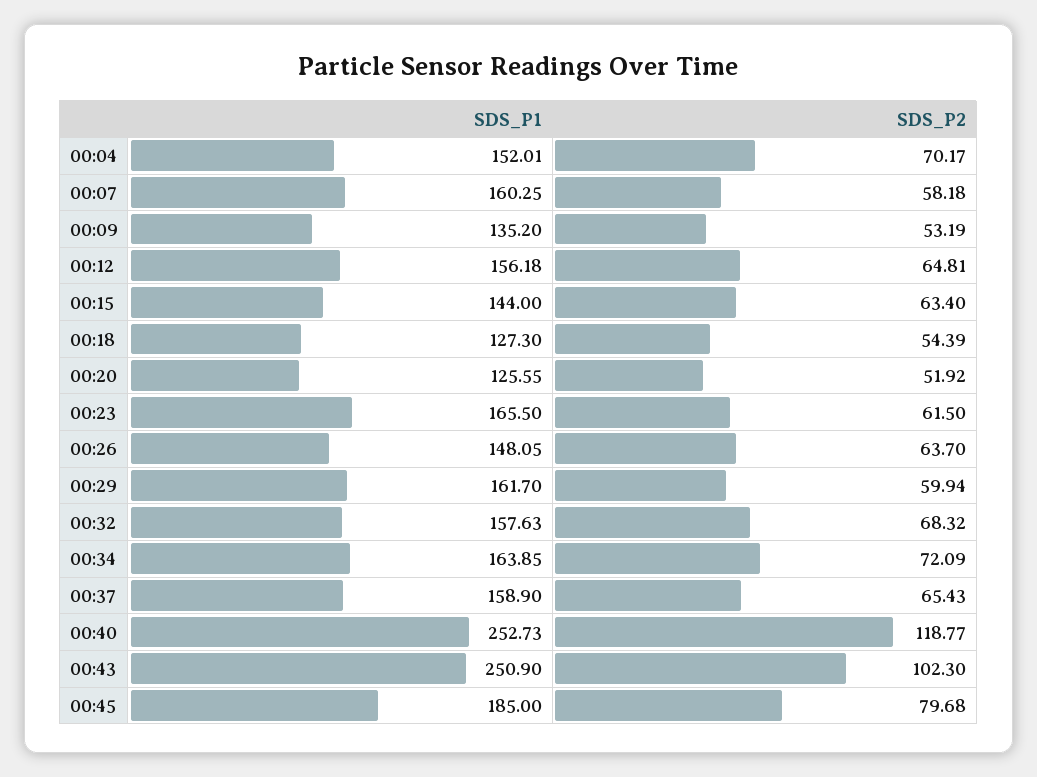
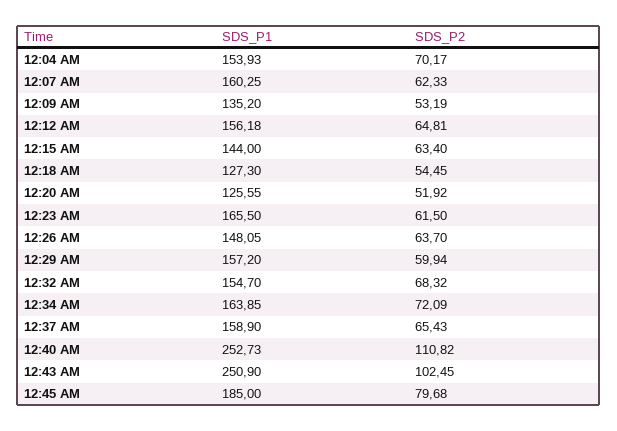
SDS_P1, 00:04: 152.01 -> 153.93
SDS_P2, 00:07: 58.18 -> 62.33
SDS_P2, 00:18: 54.39 -> 54.45
SDS_P1, 00:29: 161.7 -> 157.2
SDS_P1, 00:32: 157.63 -> 154.7
SDS_P2, 00:40: 118.77 -> 110.82
SDS_P2, 00:43: 102.3 -> 102.45

